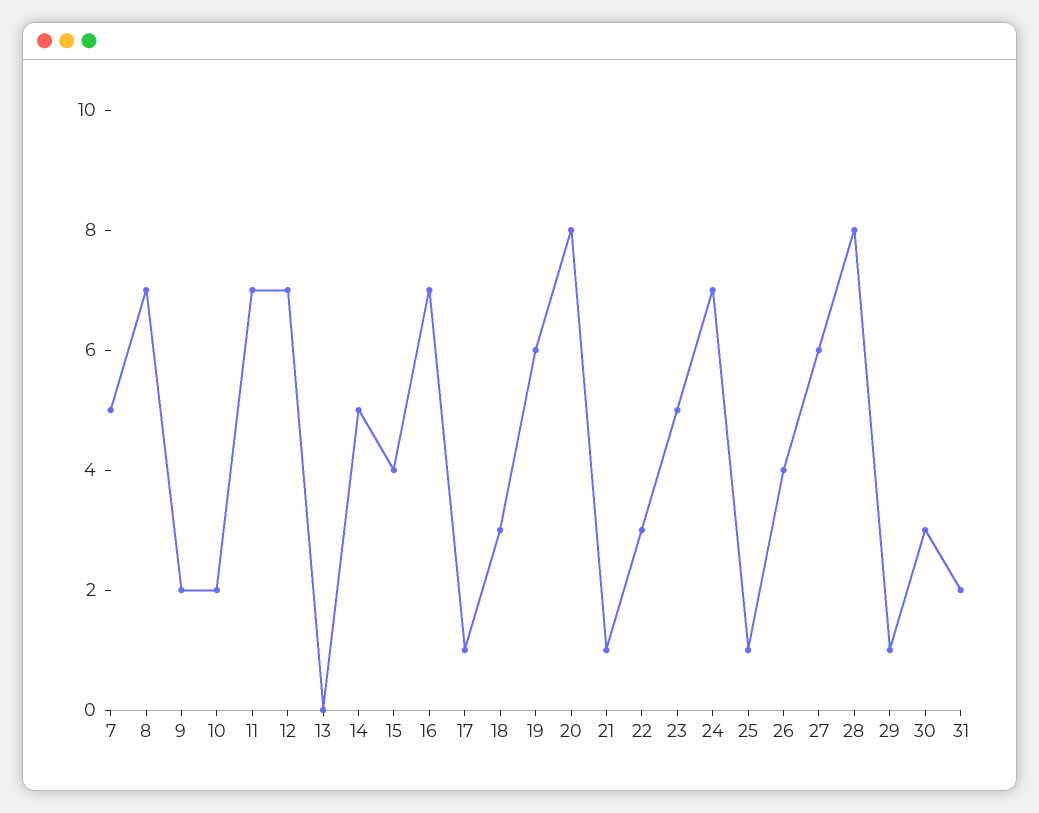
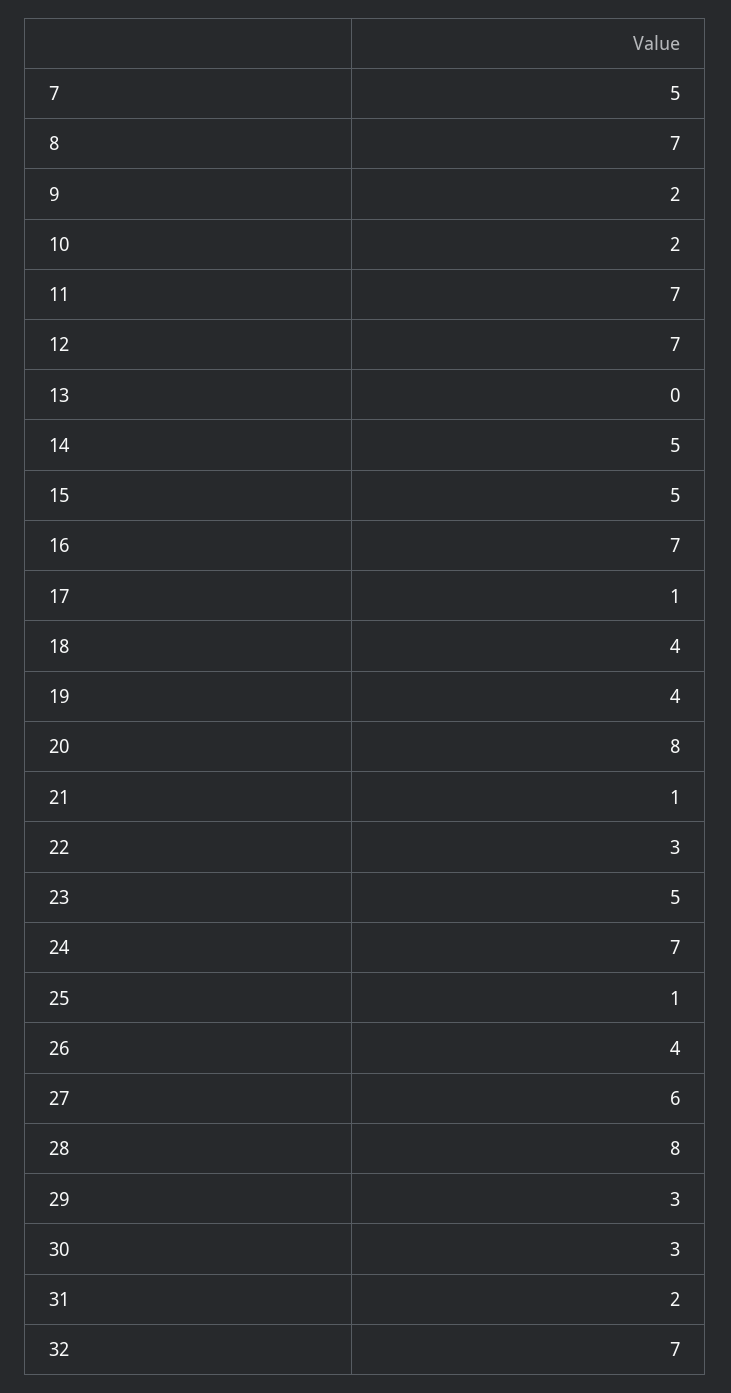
15: 4 -> 5
18: 3 -> 4
19: 6 -> 4
29: 1 -> 3
32: none -> 7

